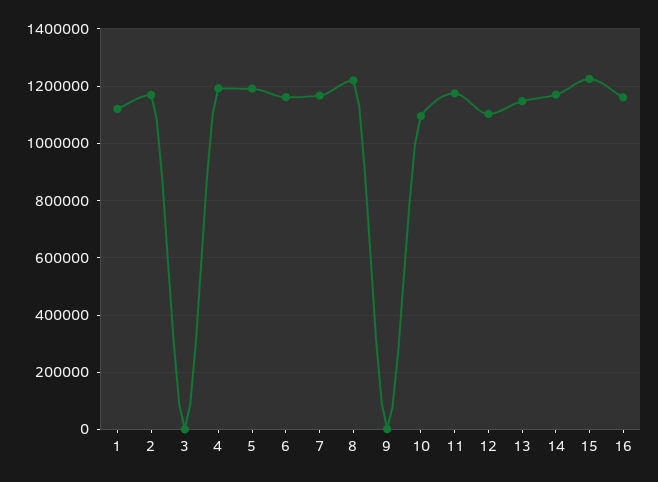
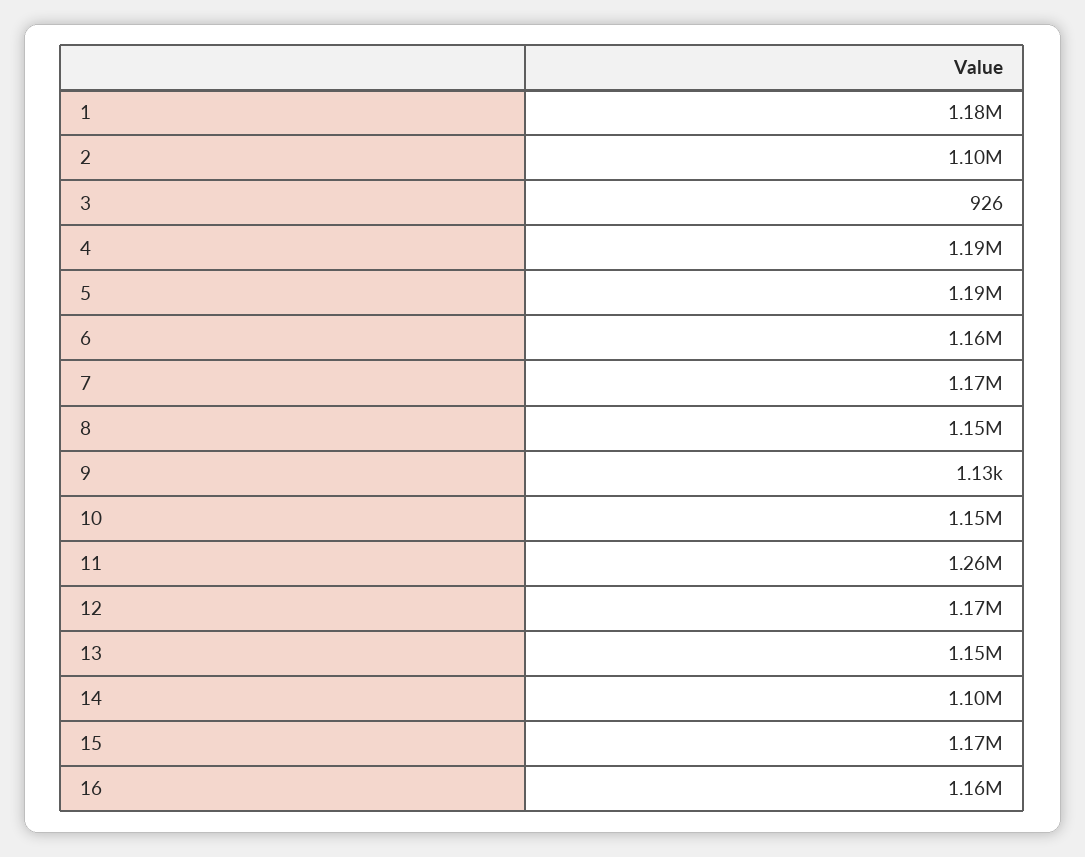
1: 1125000 -> 1180000
2: 1175000 -> 1100000
8: 1225000 -> 1150000
10: 1100000 -> 1150000
11: 1175000 -> 1260000
12: 1100000 -> 1170000
14: 1175000 -> 1100000
15: 1225000 -> 1170000

